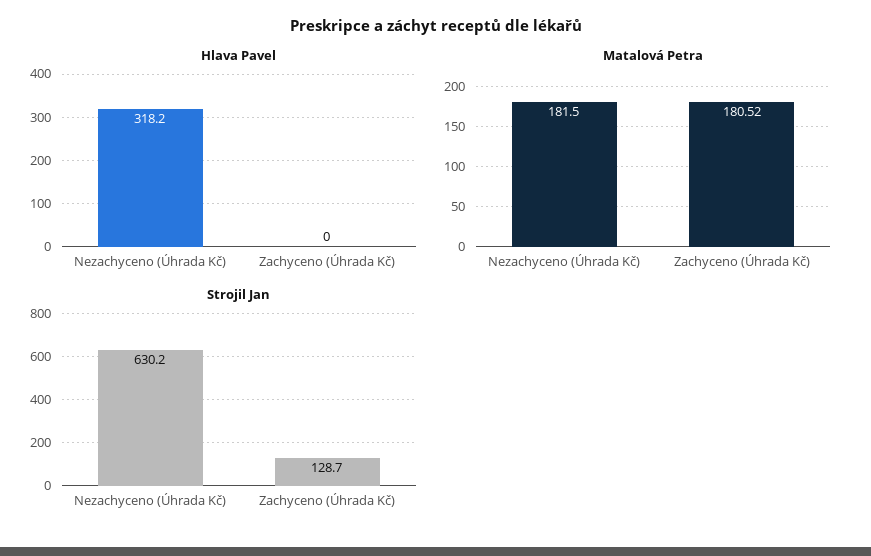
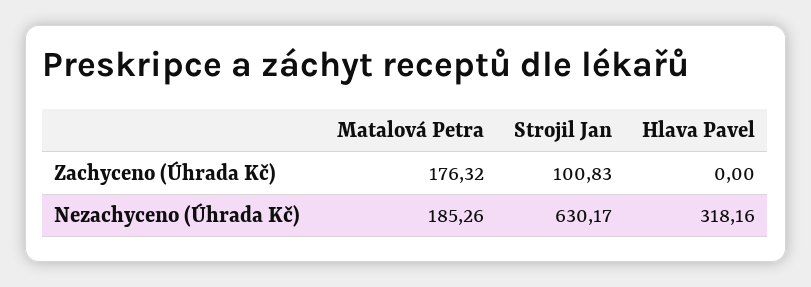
Matalová Petra, Nezachyceno (Úhrada Kč): 181.5 -> 185.26
Matalová Petra, Zachyceno (Úhrada Kč): 180.52 -> 176.32
Strojil Jan, Zachyceno (Úhrada Kč): 128.7 -> 100.83

